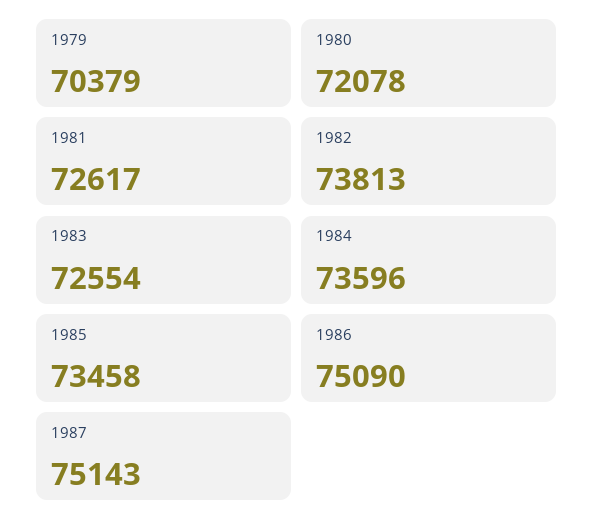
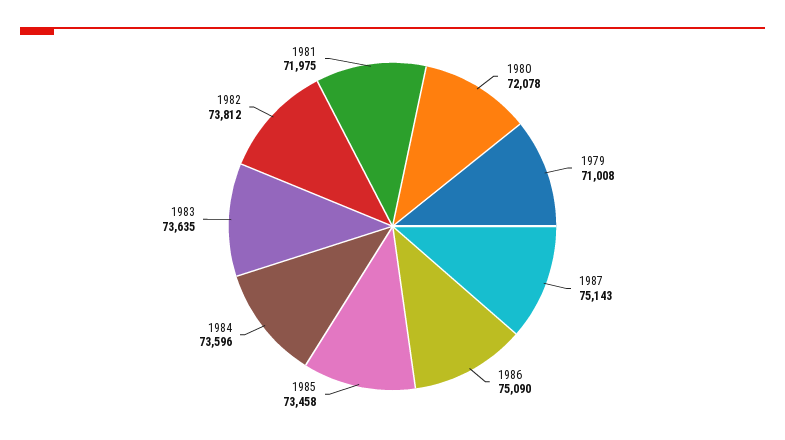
1979: 70379 -> 71008
1981: 72617 -> 71975
1982: 73813 -> 73812
1983: 72554 -> 73635

